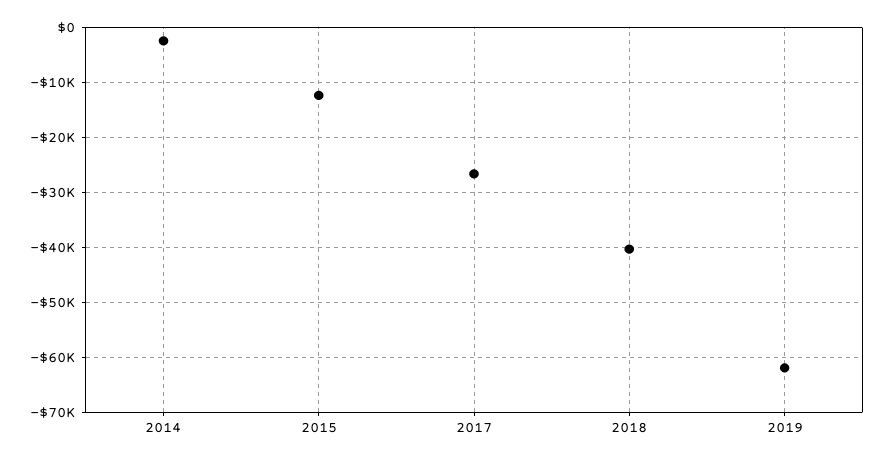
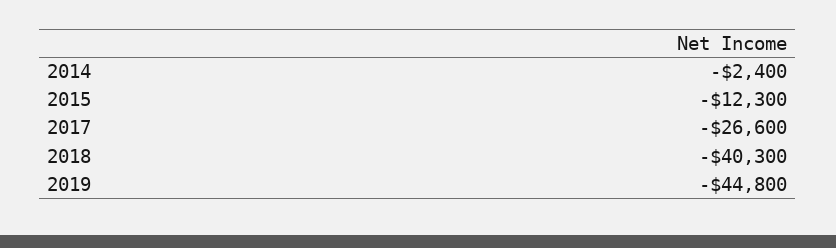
2019: -62000 -> -44800

